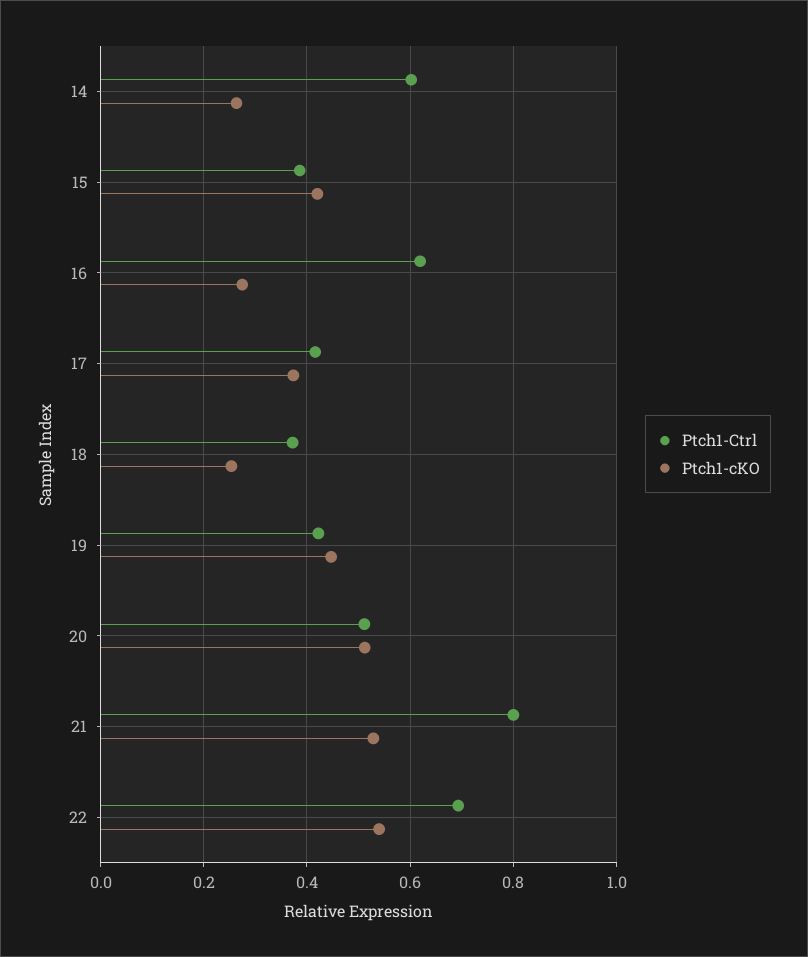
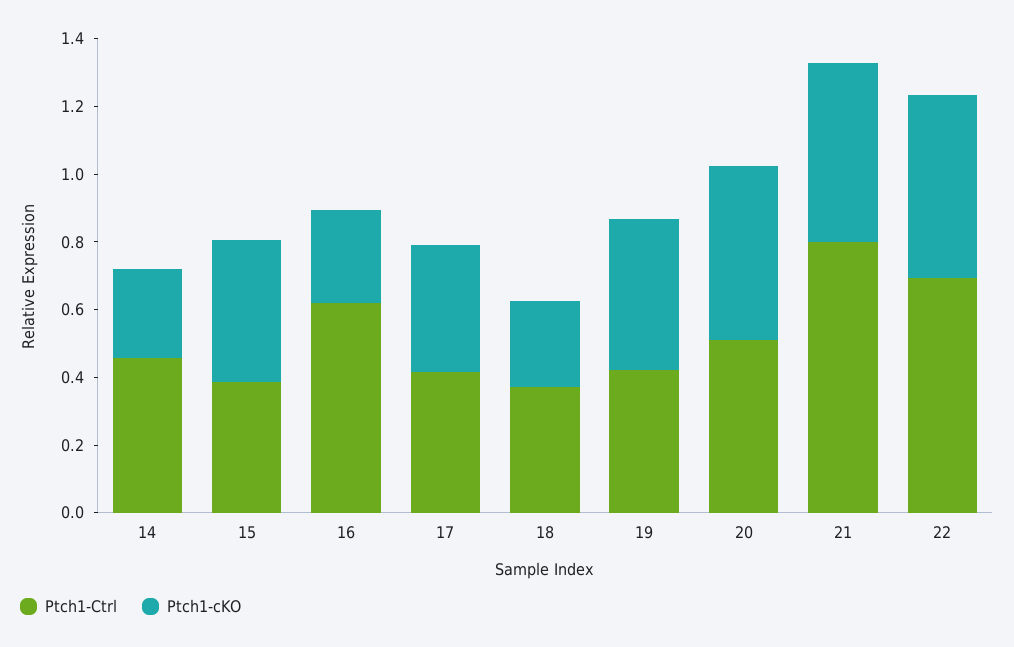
Ptch1-Ctrl, 14: 0.6 -> 0.45

